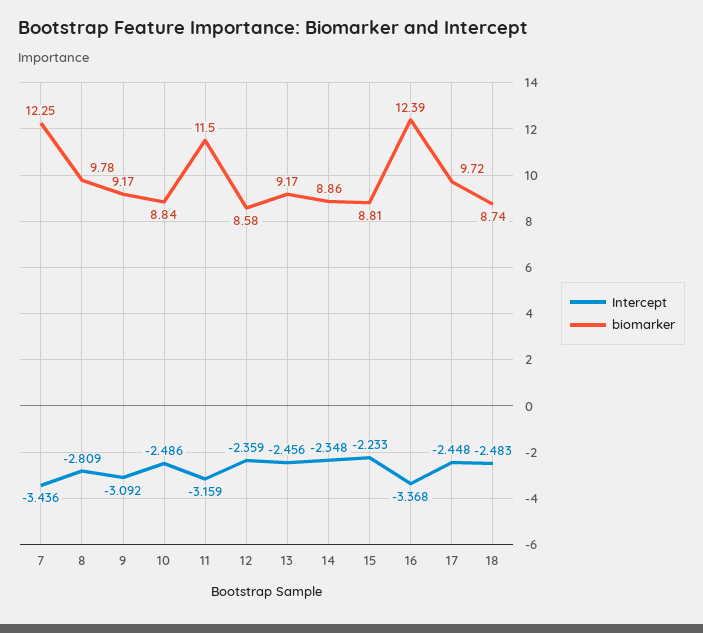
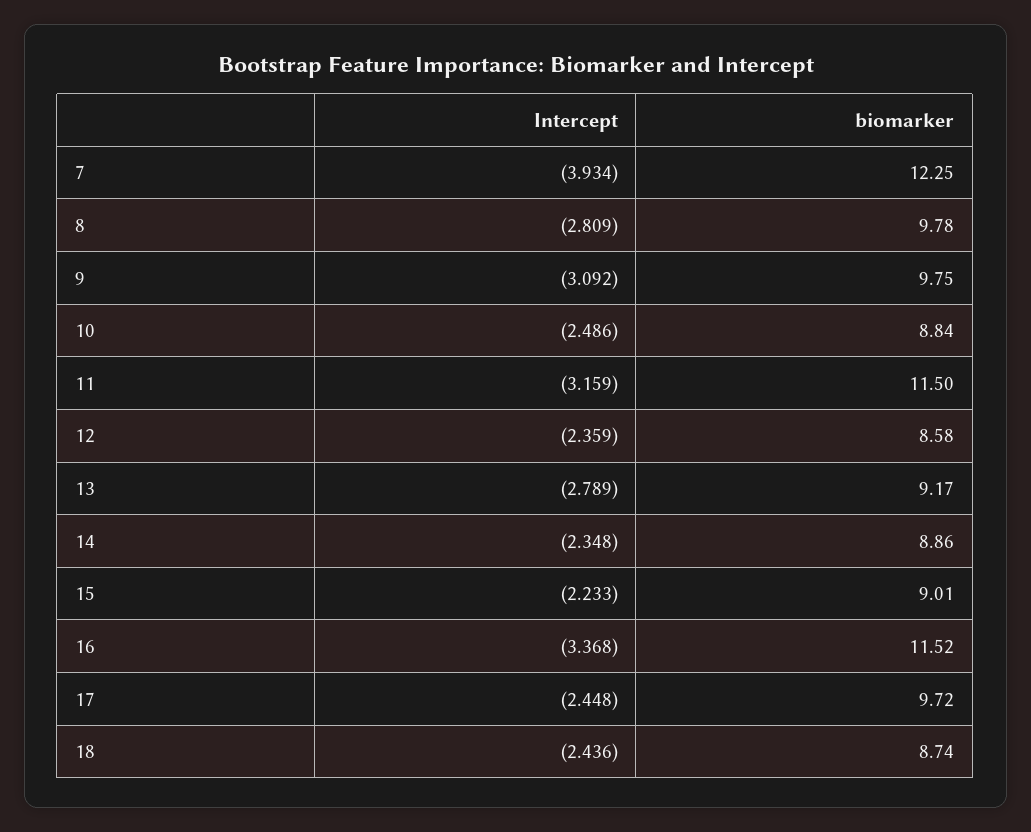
Intercept, 7: -3.436 -> -3.934
biomarker, 9: 9.17 -> 9.75
Intercept, 13: -2.456 -> -2.789
biomarker, 15: 8.81 -> 9.01
biomarker, 16: 12.39 -> 11.52
Intercept, 18: -2.483 -> -2.436

